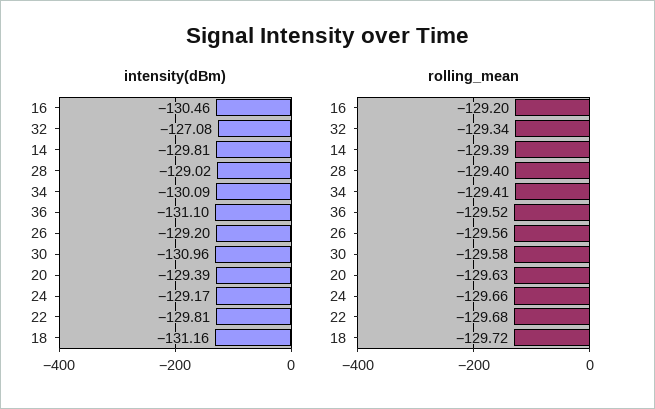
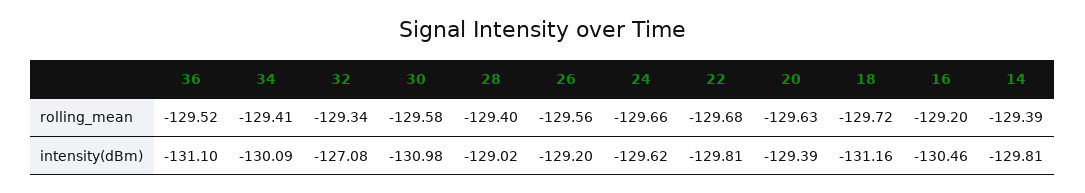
intensity(dBm), 30: -130.96 -> -130.98
intensity(dBm), 24: -129.17 -> -129.62

